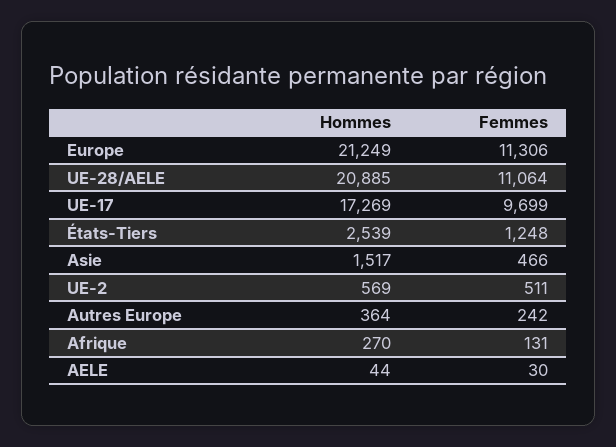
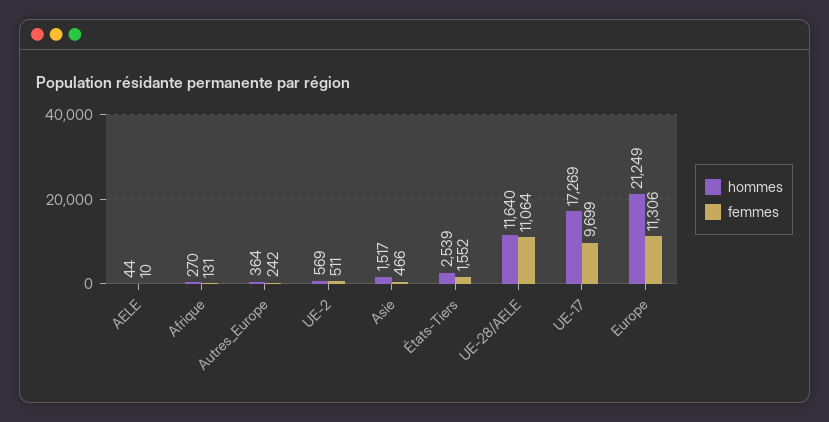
Hommes, UE-28/AELE: 20885 -> 11640
Femmes, États-Tiers: 1248 -> 1552
Femmes, AELE: 30 -> 10

